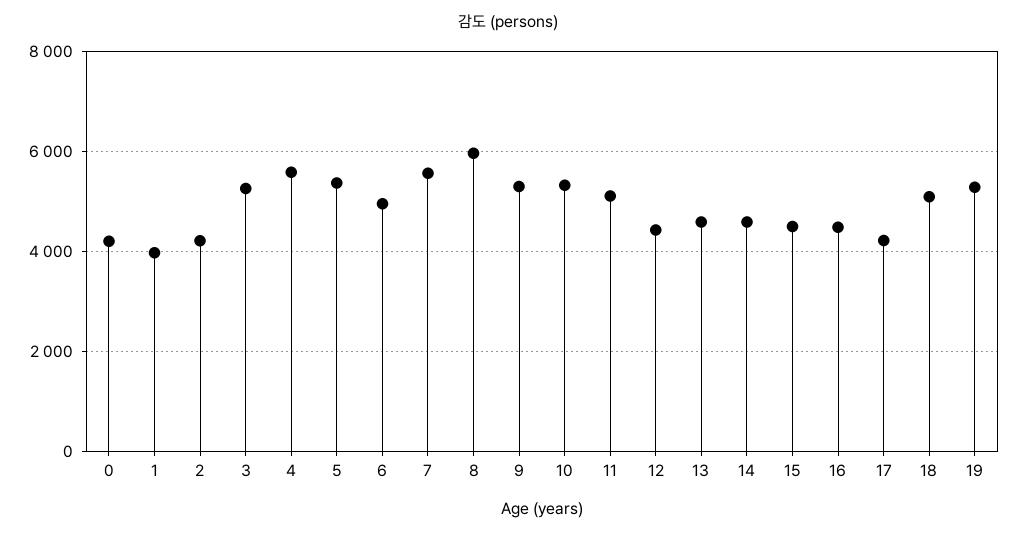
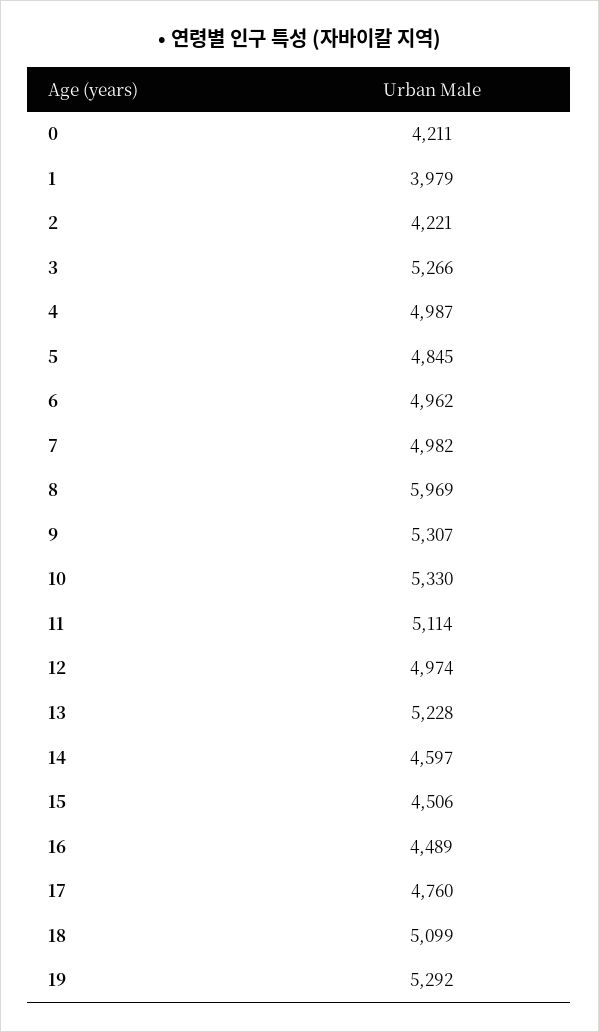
4: 5600 -> 4987
5: 5400 -> 4845
7: 5600 -> 4982
12: 4400 -> 4974
13: 4600 -> 5228
17: 4200 -> 4760

